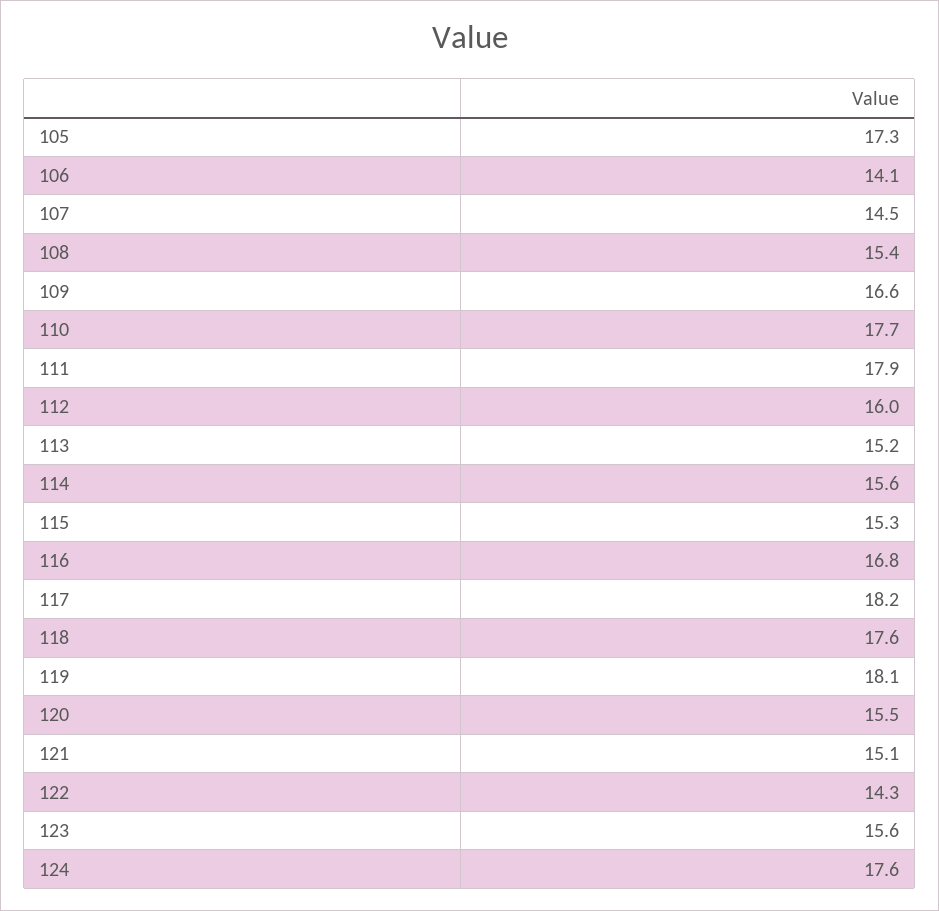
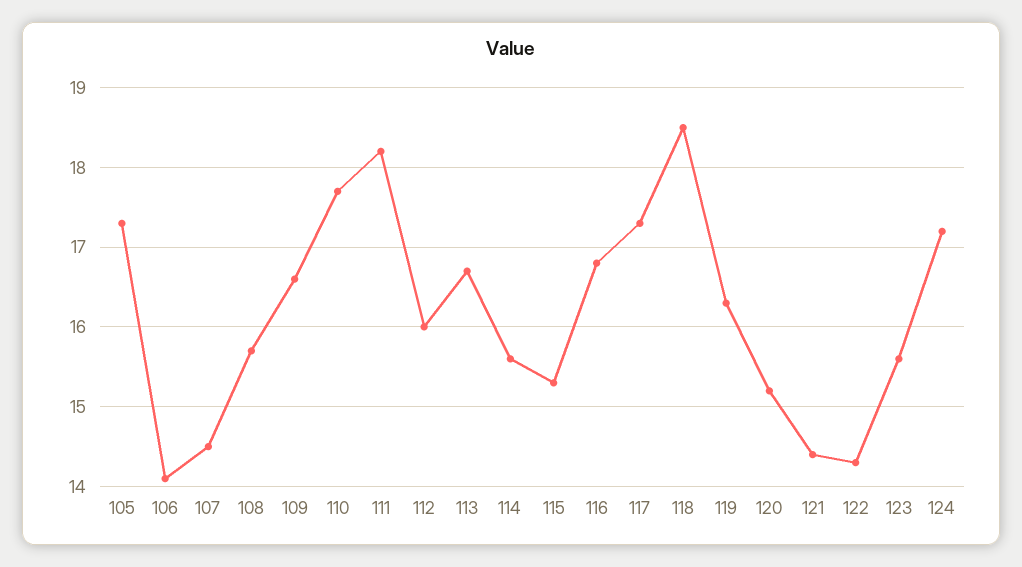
108: 15.4 -> 15.7
111: 17.9 -> 18.2
113: 15.2 -> 16.7
117: 18.2 -> 17.3
118: 17.6 -> 18.5
119: 18.1 -> 16.3
120: 15.5 -> 15.2
121: 15.1 -> 14.4
124: 17.6 -> 17.2

